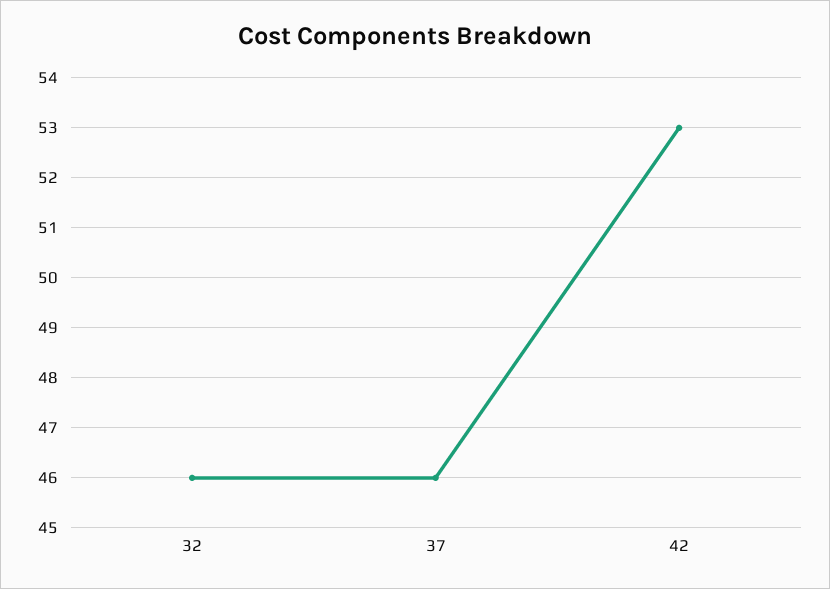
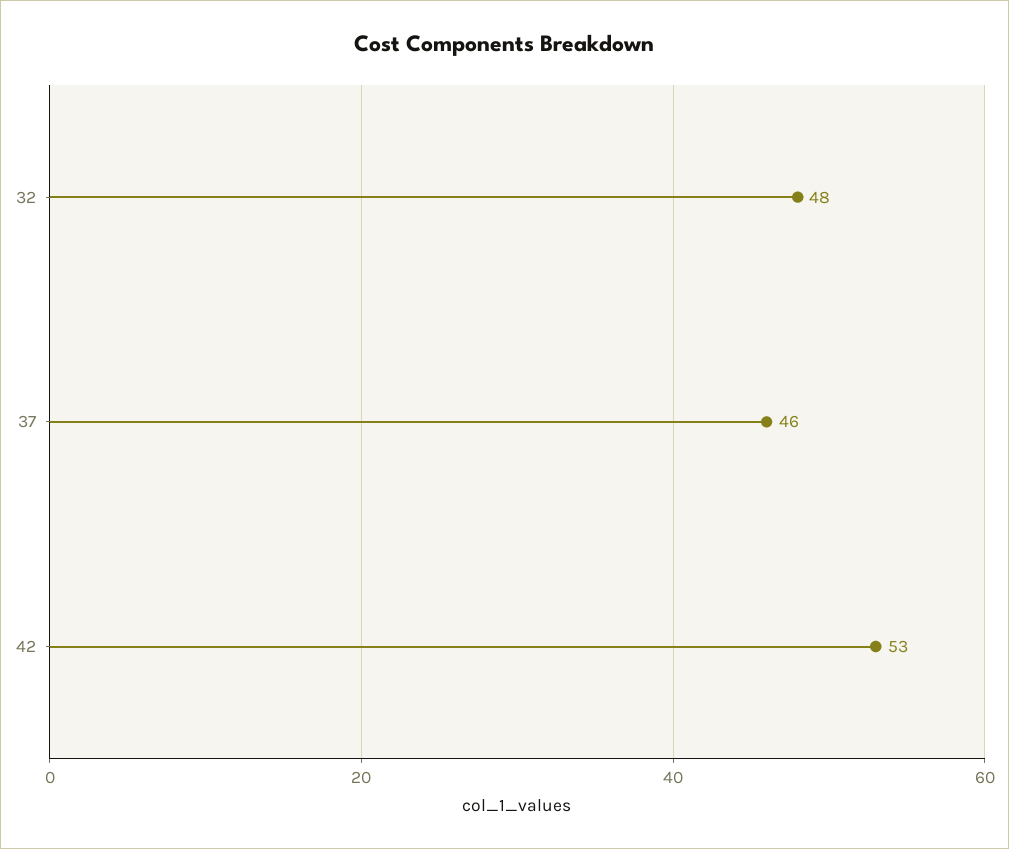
32: 46 -> 48

